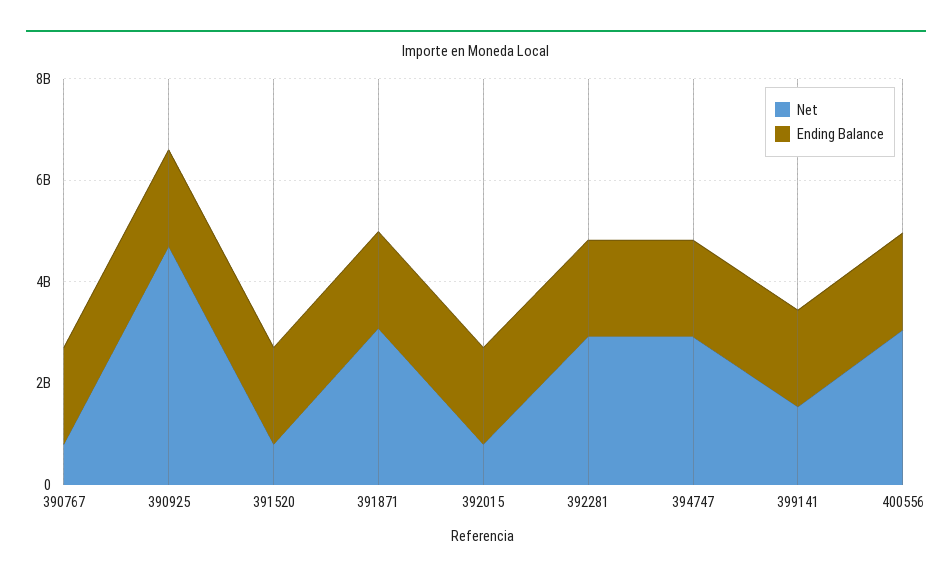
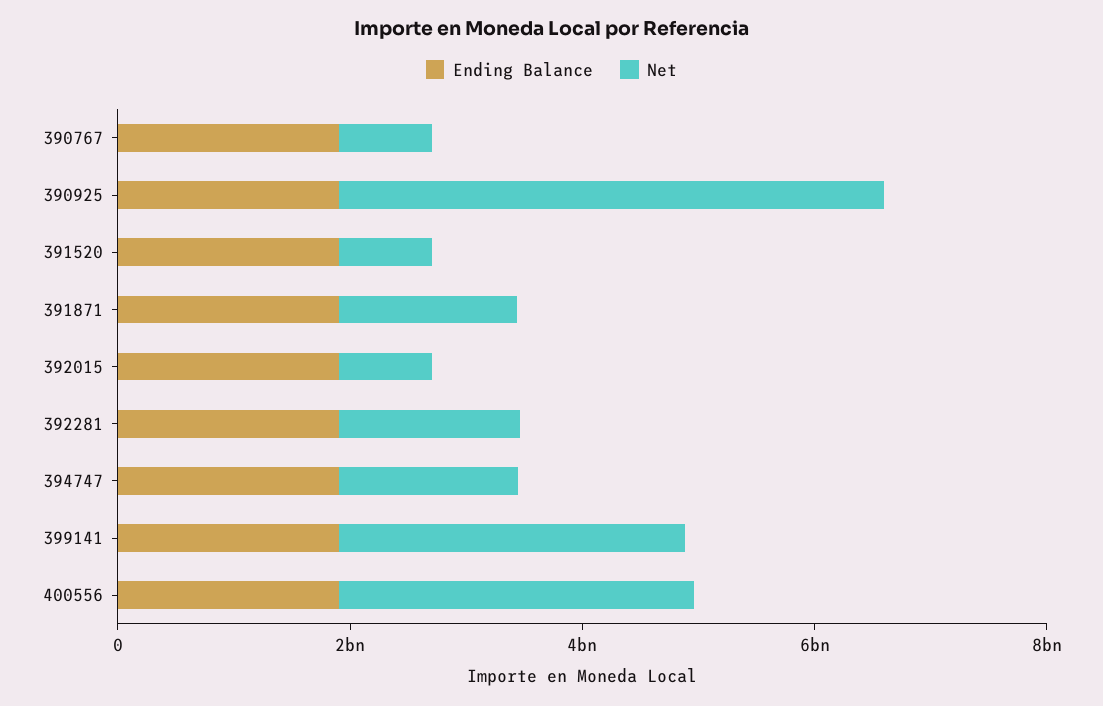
Net, 391871: 3000000000 -> 1500000000
Net, 392281: 3000000000 -> 1500000000
Net, 394747: 3000000000 -> 1500000000
Net, 399141: 1500000000 -> 3000000000

